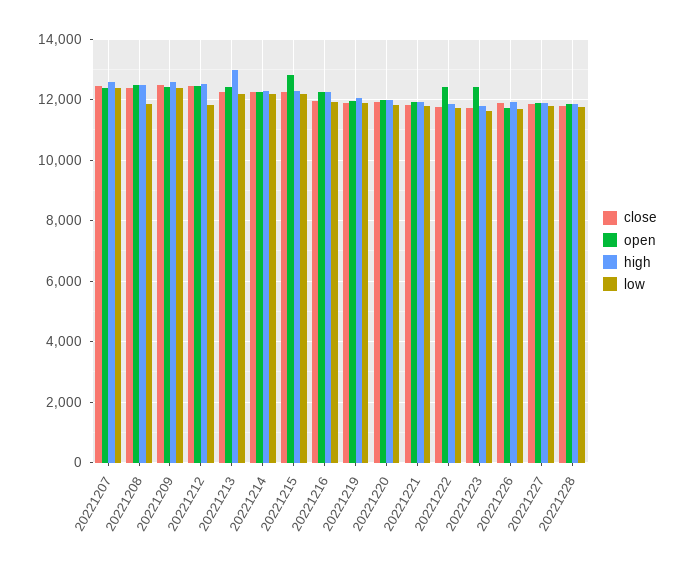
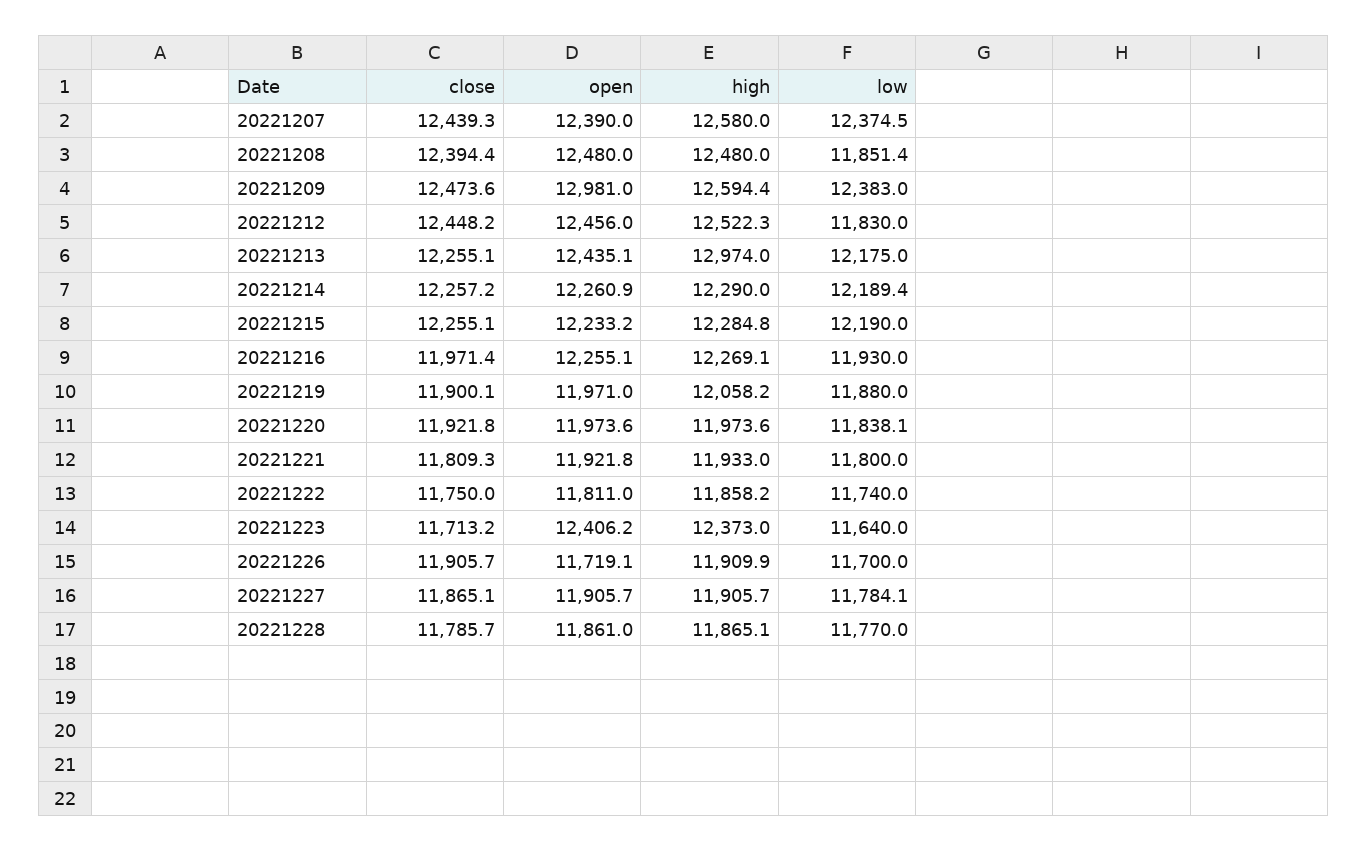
open, 20221209: 12400 -> 12981
open, 20221215: 12800 -> 12233.2
open, 20221222: 12400 -> 11811
high, 20221223: 11800 -> 12373

